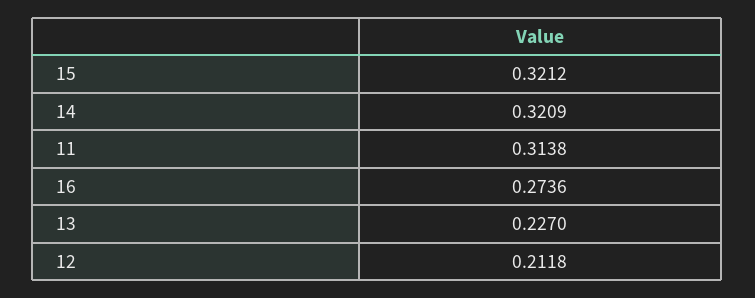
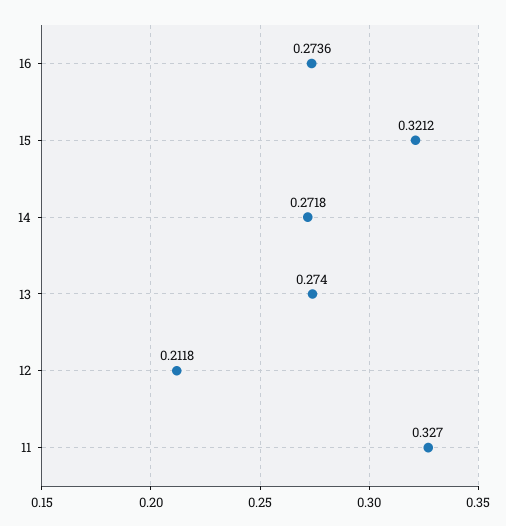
14: 0.3209 -> 0.2718
11: 0.3138 -> 0.327
13: 0.227 -> 0.274

